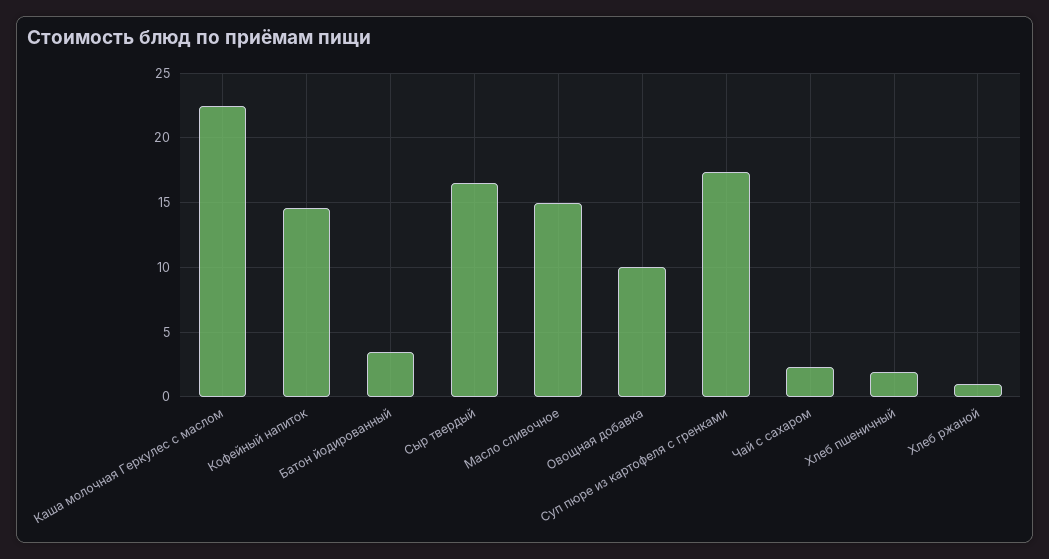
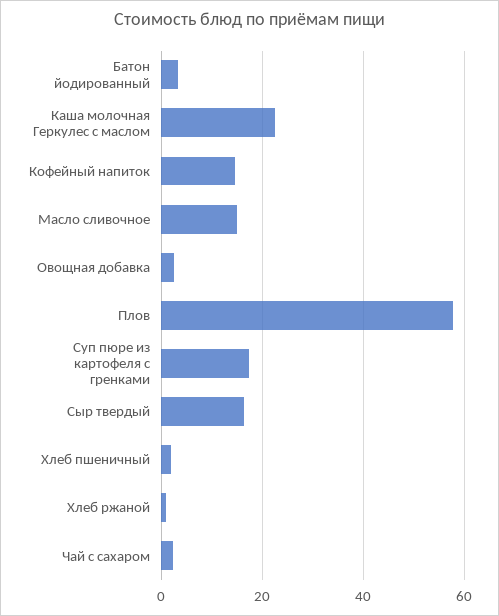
Овощная добавка: 10 -> 2
Плов: none -> 58

